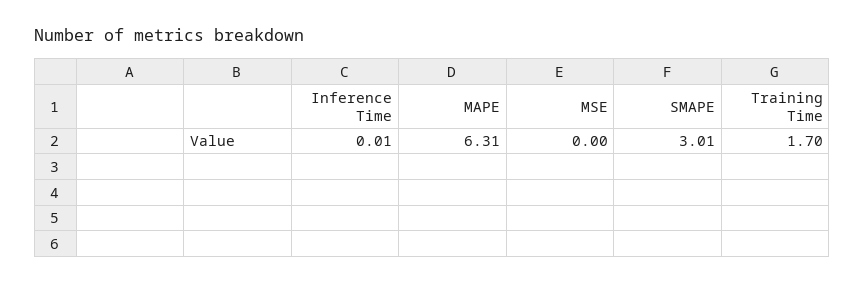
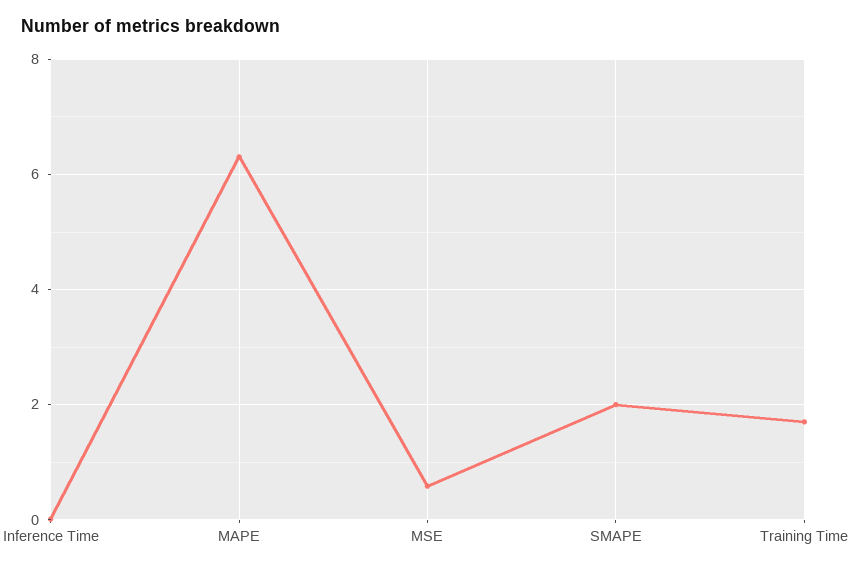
MSE: 0 -> 0.6
SMAPE: 3.01 -> 2

